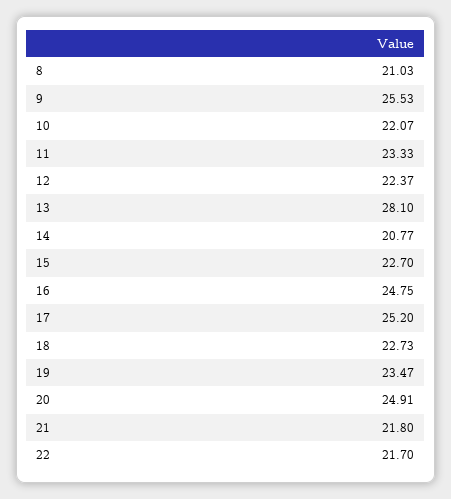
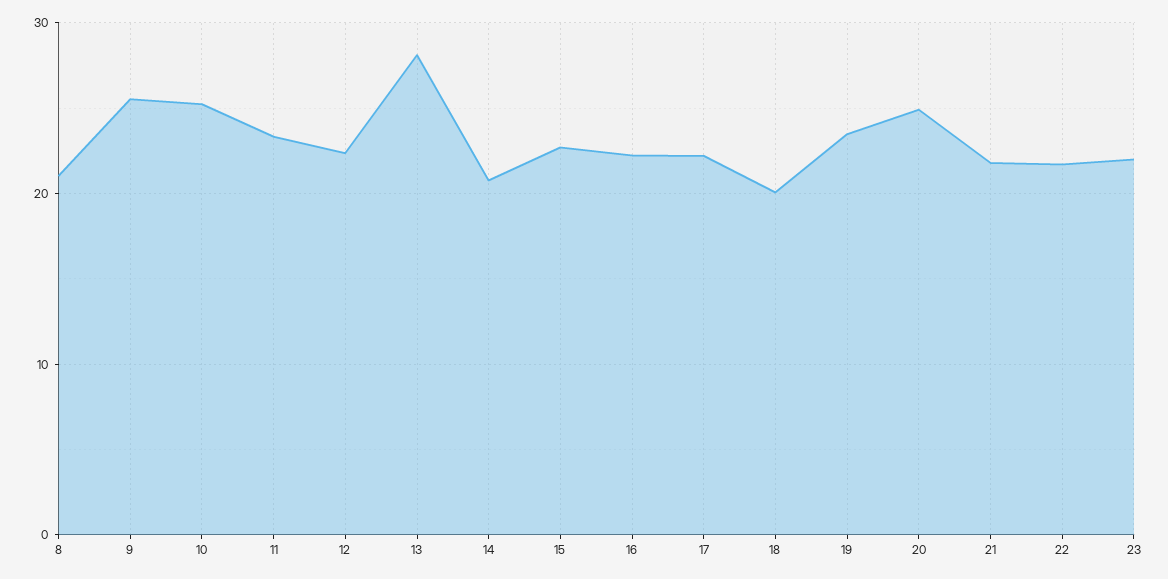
10: 22.07 -> 25
16: 24.75 -> 22
17: 25.2 -> 22
18: 22.73 -> 20
23: none -> 22

